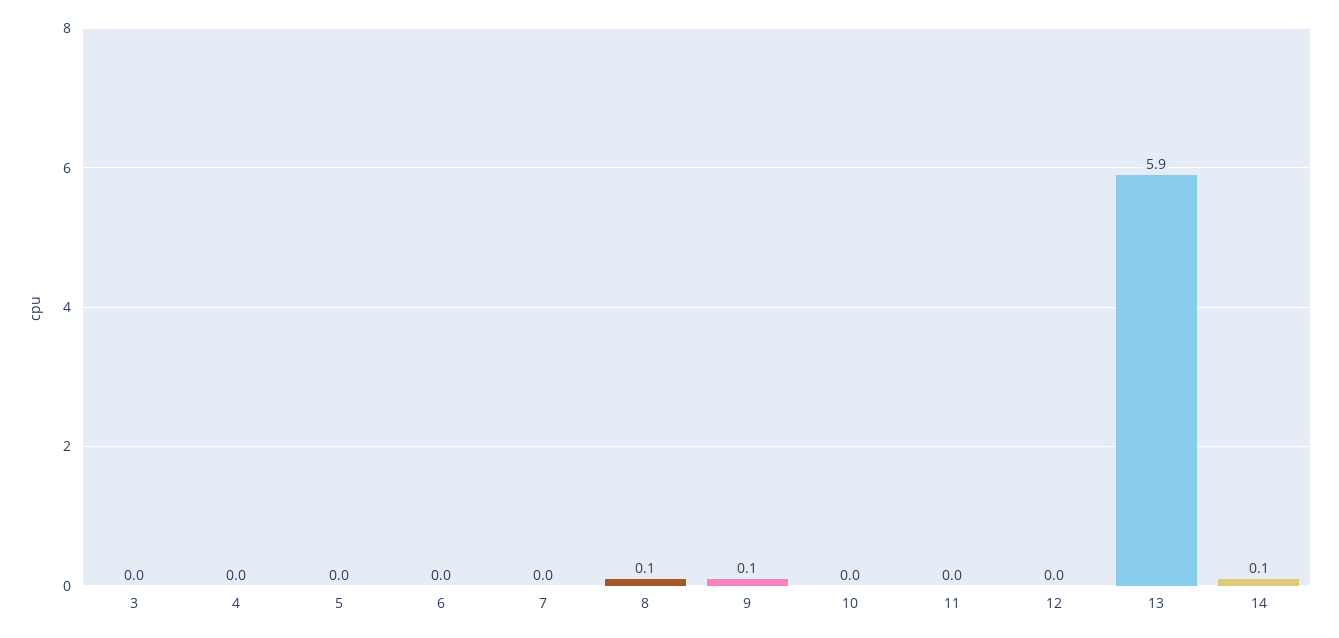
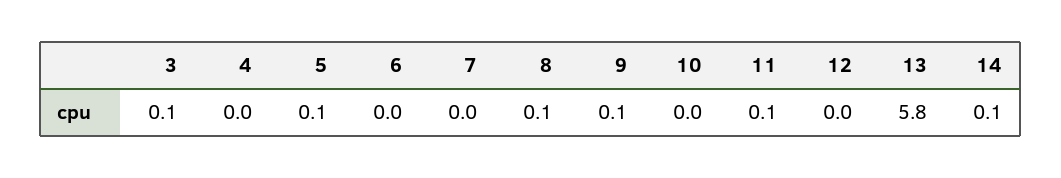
3: 0 -> 0.1
5: 0 -> 0.1
11: 0 -> 0.1
13: 5.9 -> 5.8

